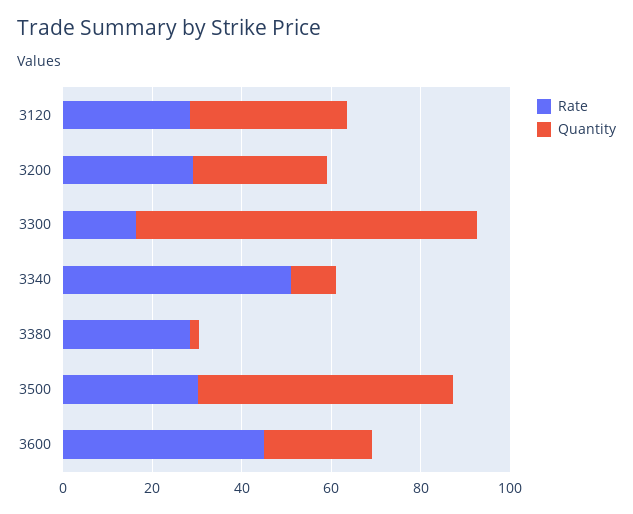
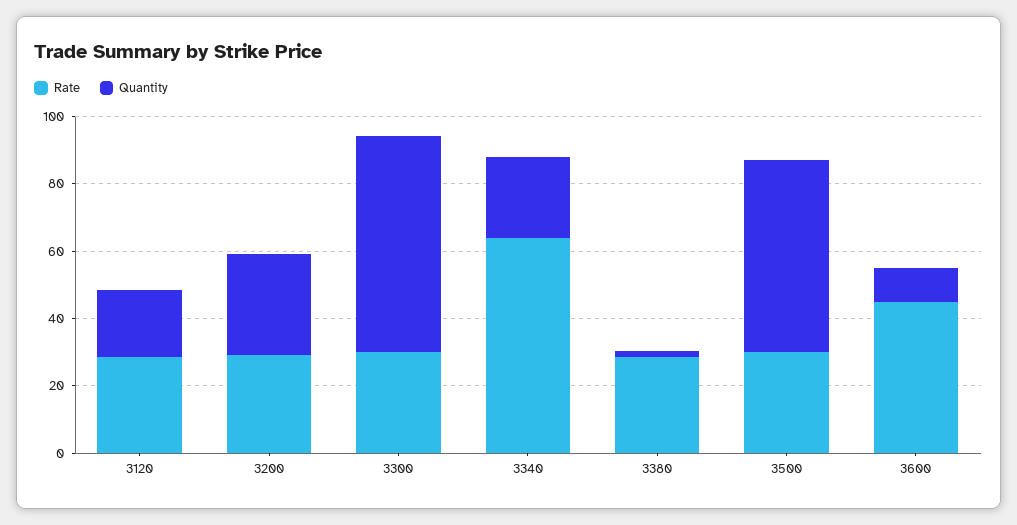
Quantity, 3120: 35 -> 20
Rate, 3300: 15 -> 30
Quantity, 3300: 75 -> 65
Rate, 3340: 50 -> 65
Quantity, 3340: 10 -> 25
Quantity, 3600: 25 -> 10

